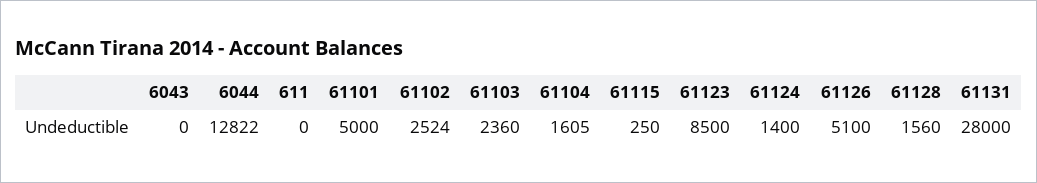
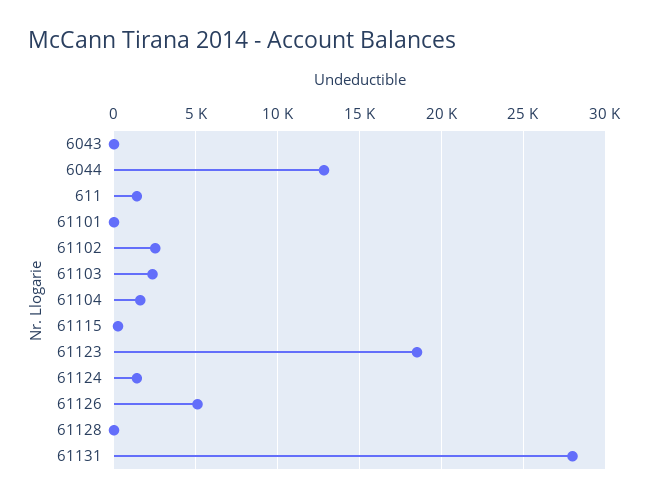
611: 0 -> 1500
61101: 5000 -> 0
61123: 8500 -> 18500
61128: 1560 -> 0

